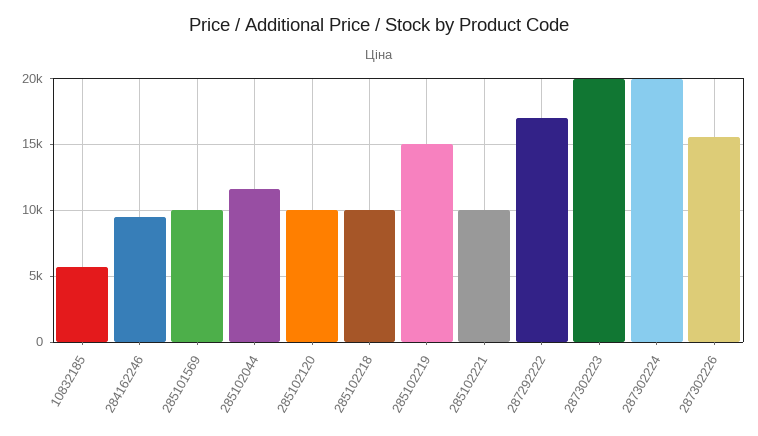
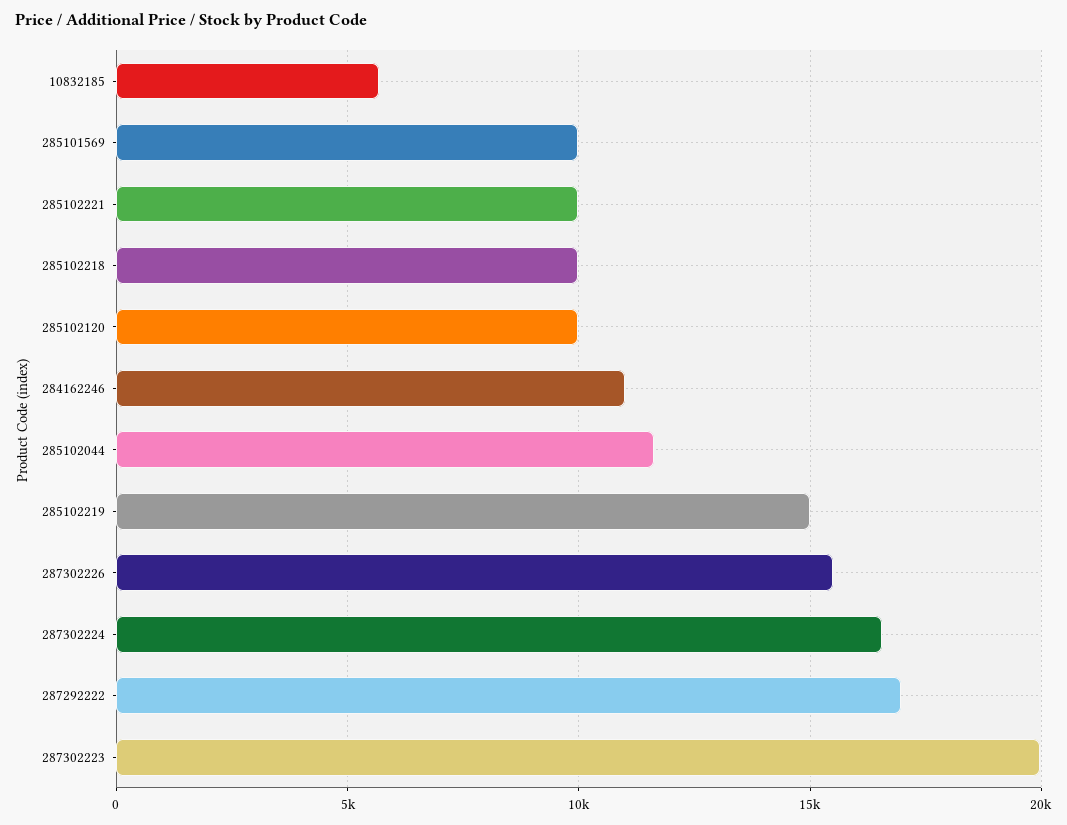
284162246: 9500 -> 11000
287302224: 20000 -> 16500

